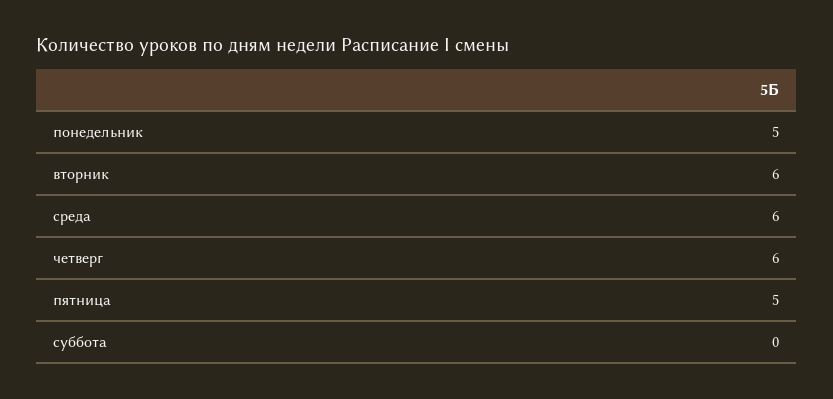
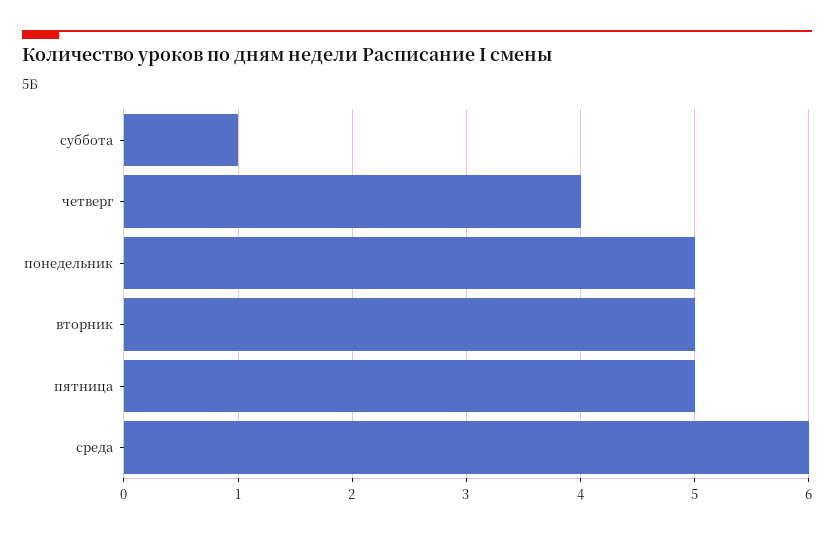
вторник: 6 -> 5
четверг: 6 -> 4
суббота: 0 -> 1

